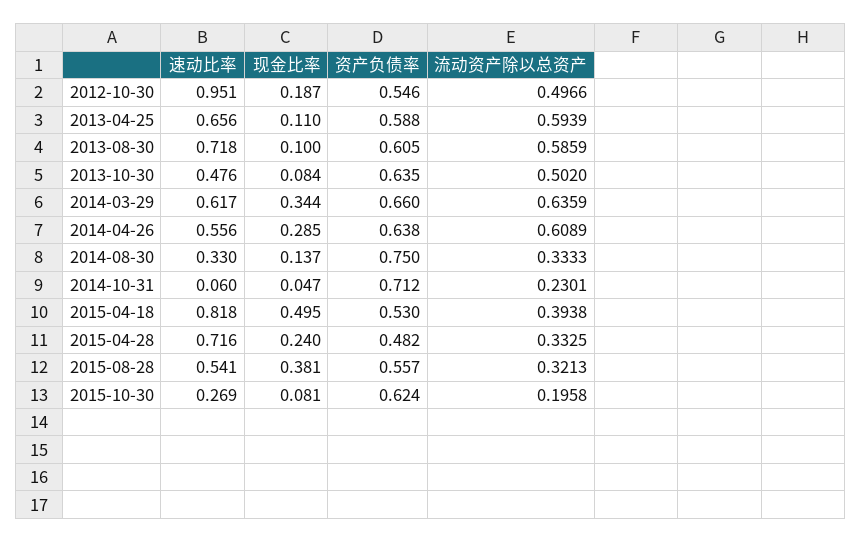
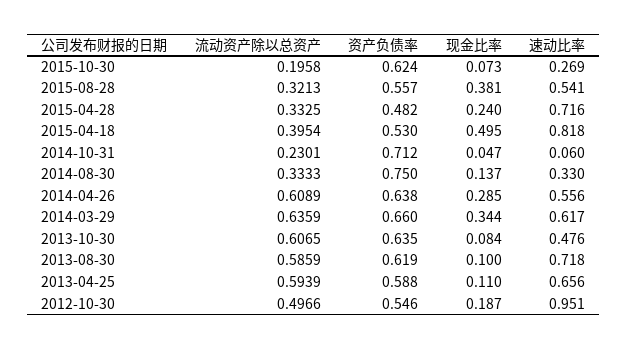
资产负债率, 2013-08-30: 0.605 -> 0.619
流动资产除以总资产, 2013-10-30: 0.502 -> 0.6065
流动资产除以总资产, 2015-04-18: 0.3938 -> 0.3954
现金比率, 2015-10-30: 0.081 -> 0.073

